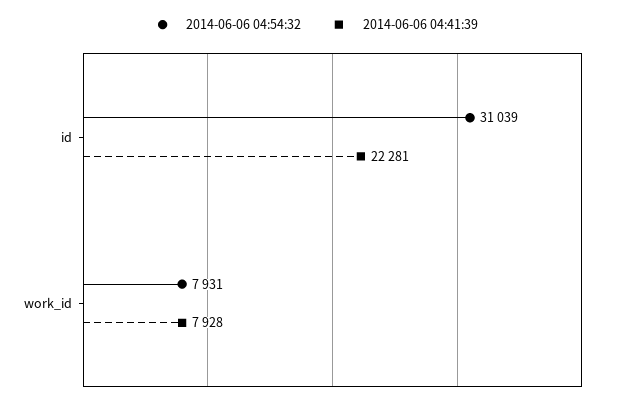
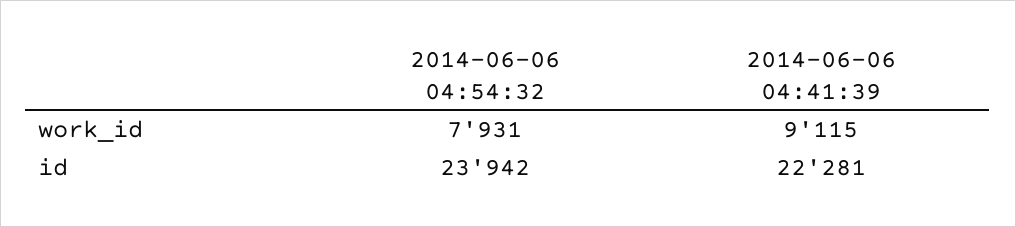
2014-06-06 04:54:32, id: 31039 -> 23942
2014-06-06 04:41:39, work_id: 7928 -> 9115

